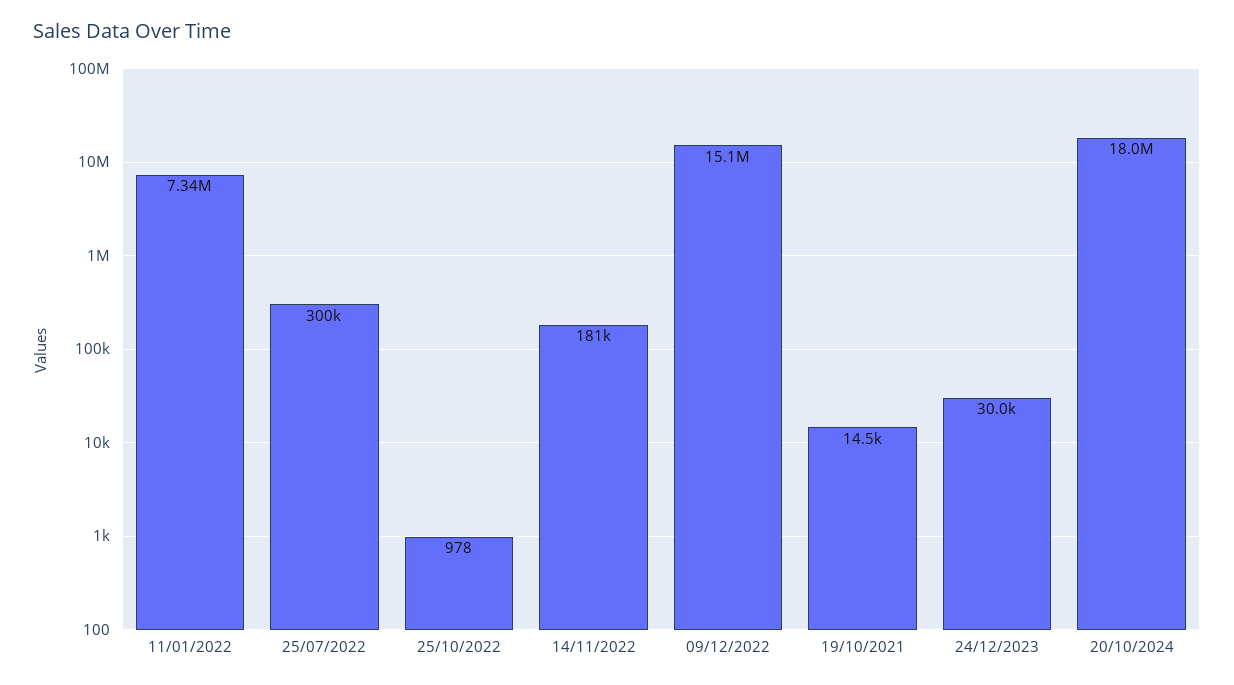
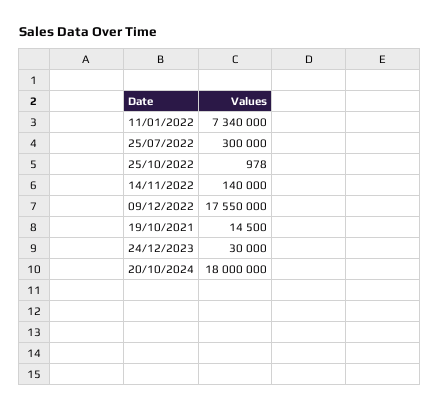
14/11/2022: 181000 -> 140000
09/12/2022: 15100000 -> 17550000

